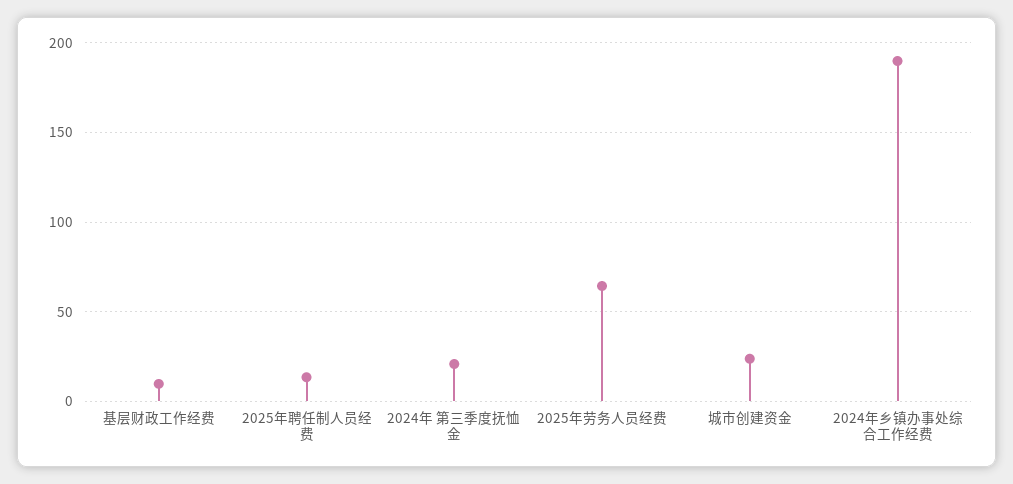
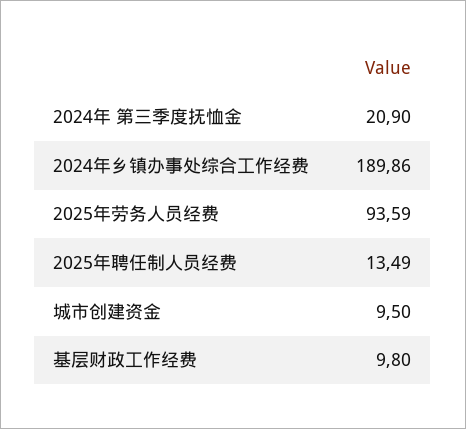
2025年劳务人员经费: 65 -> 93.59
城市创建资金: 25 -> 9.5

